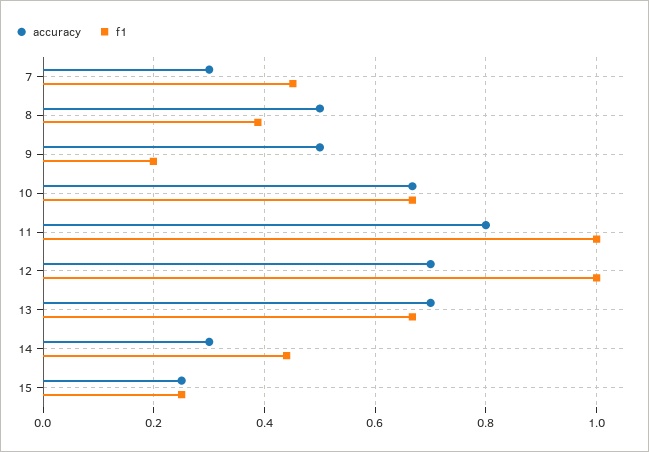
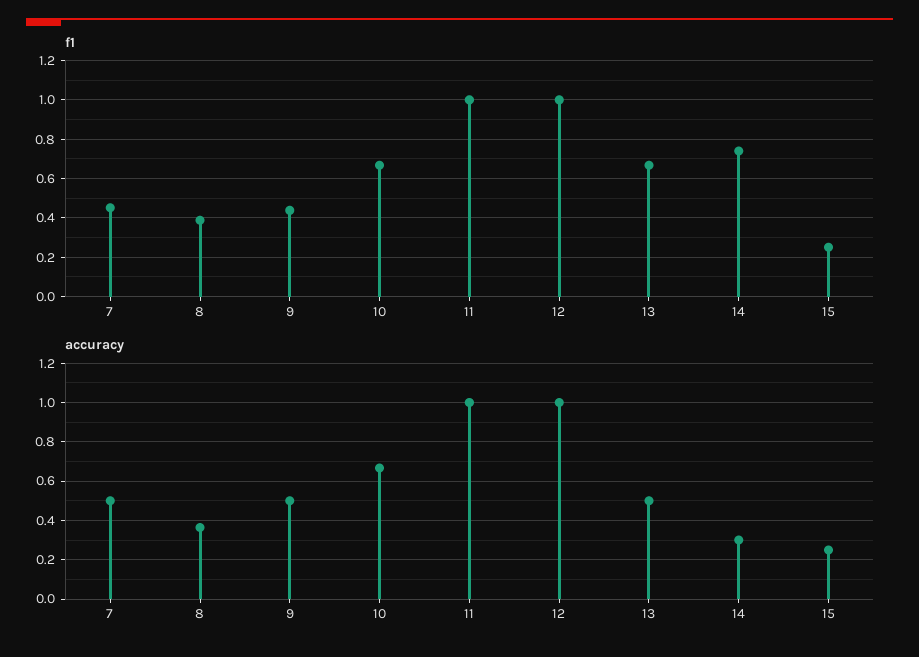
accuracy, 7: 0.3 -> 0.5
accuracy, 8: 0.5 -> 0.35
f1, 9: 0.2 -> 0.45
accuracy, 11: 0.8 -> 1
accuracy, 12: 0.7 -> 1
accuracy, 13: 0.7 -> 0.5
f1, 14: 0.44 -> 0.75

